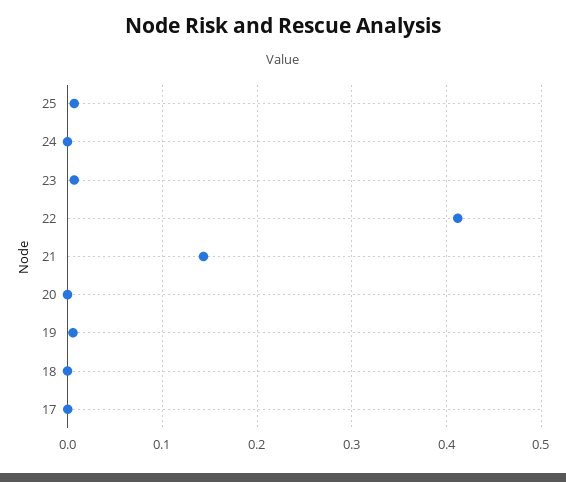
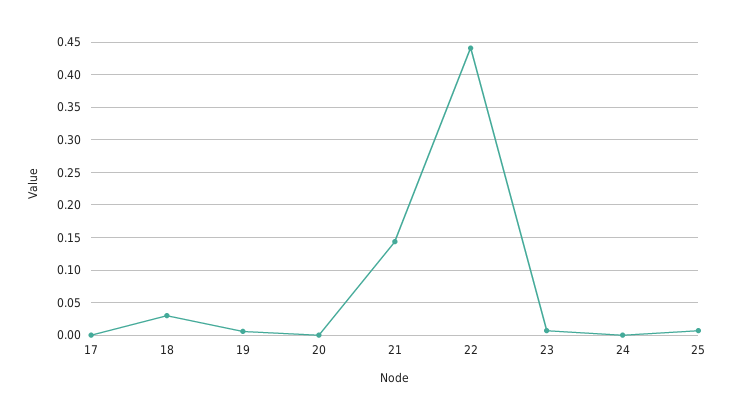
22: 0.41 -> 0.44
18: 0 -> 0.03

